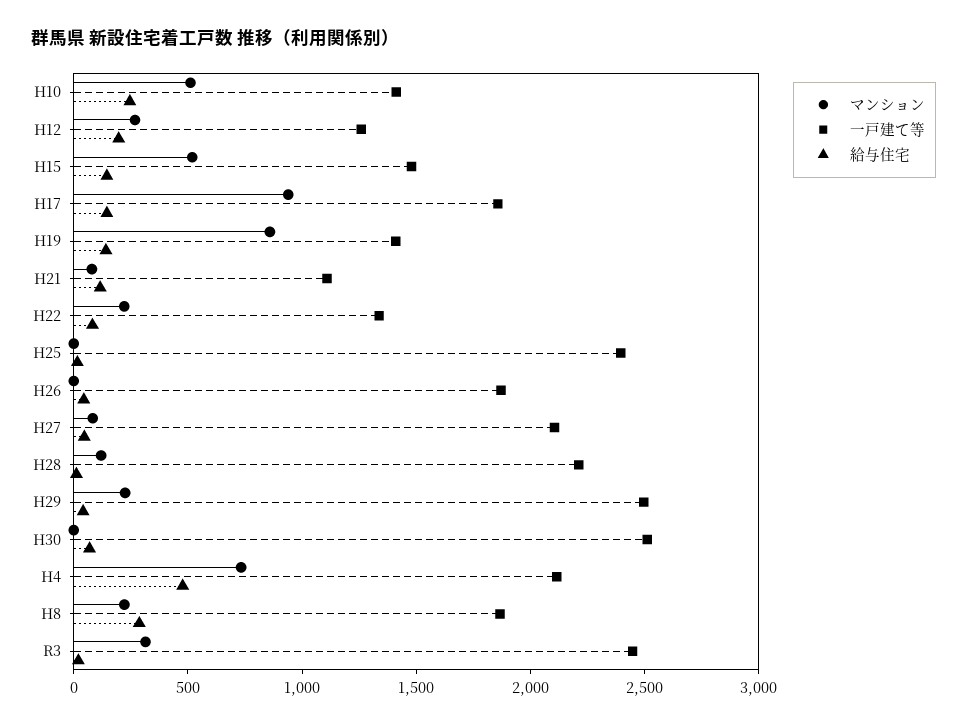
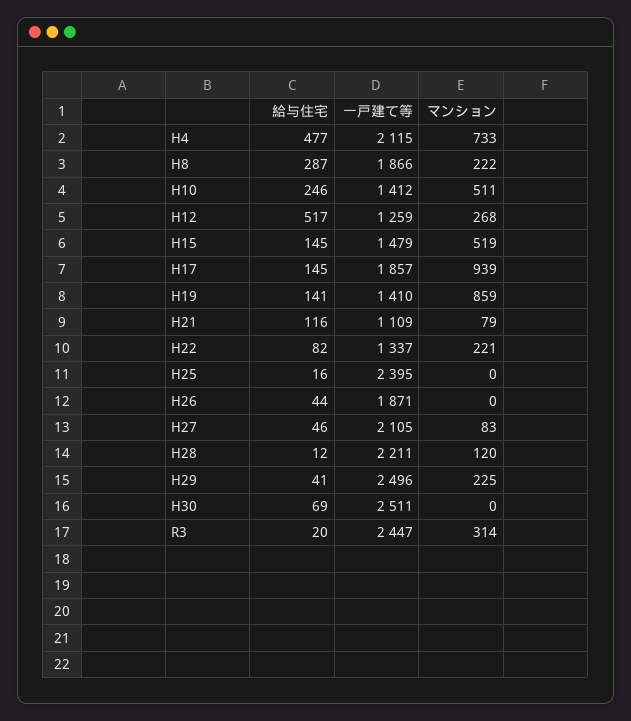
給与住宅, H12: 200 -> 517

